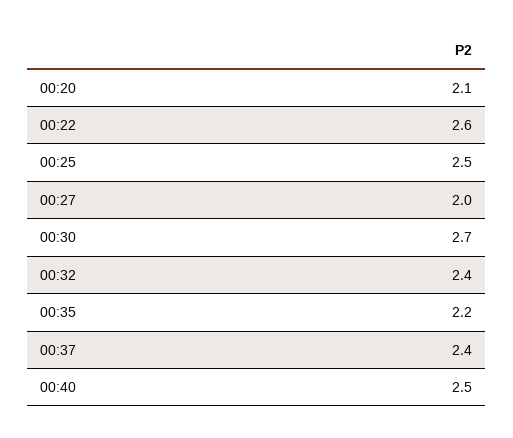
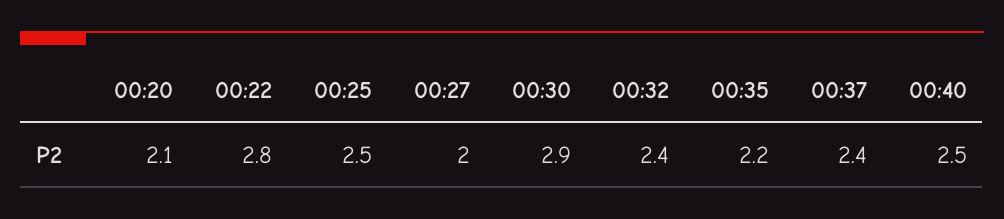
00:22: 2.6 -> 2.8
00:30: 2.7 -> 2.9

